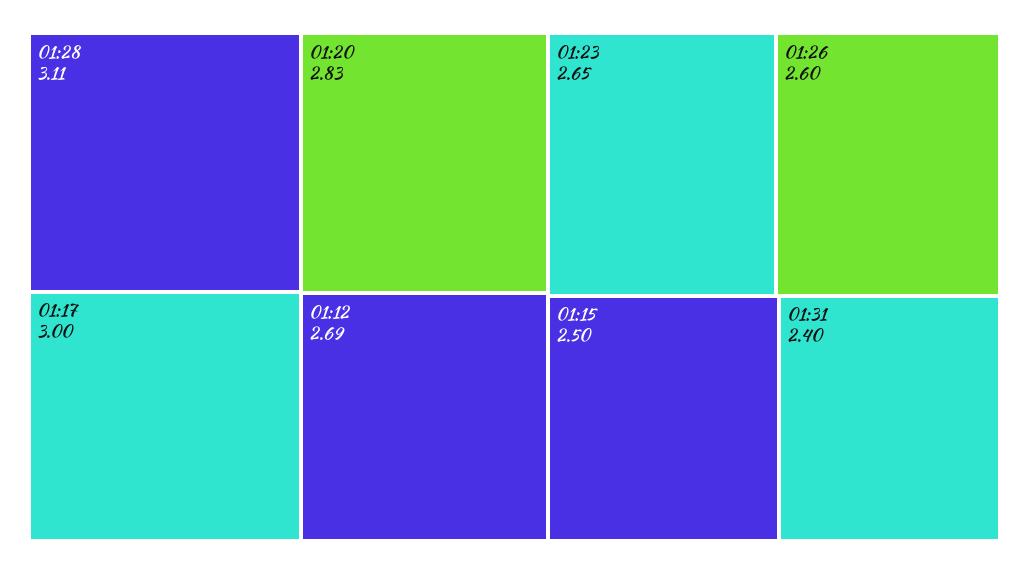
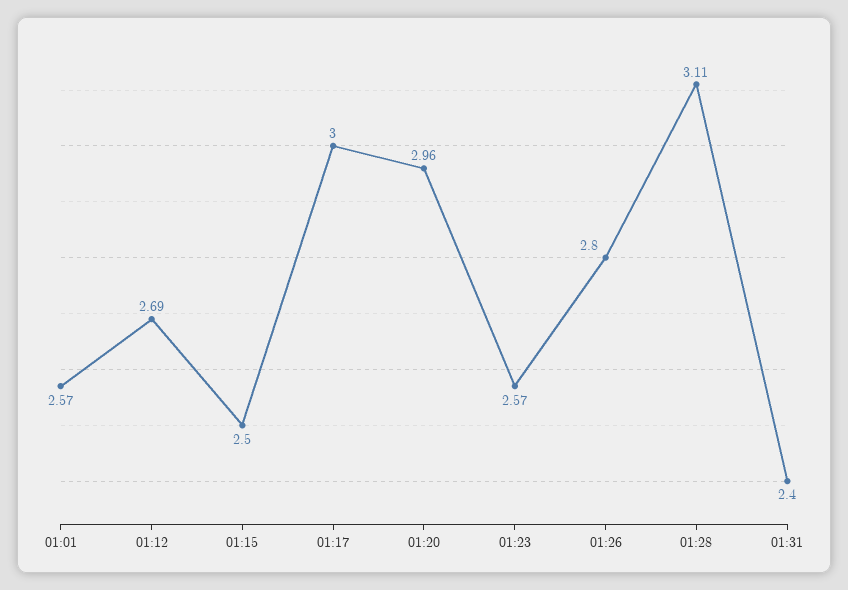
01:20: 2.83 -> 2.96
01:23: 2.65 -> 2.57
01:26: 2.6 -> 2.8
01:01: none -> 2.57

